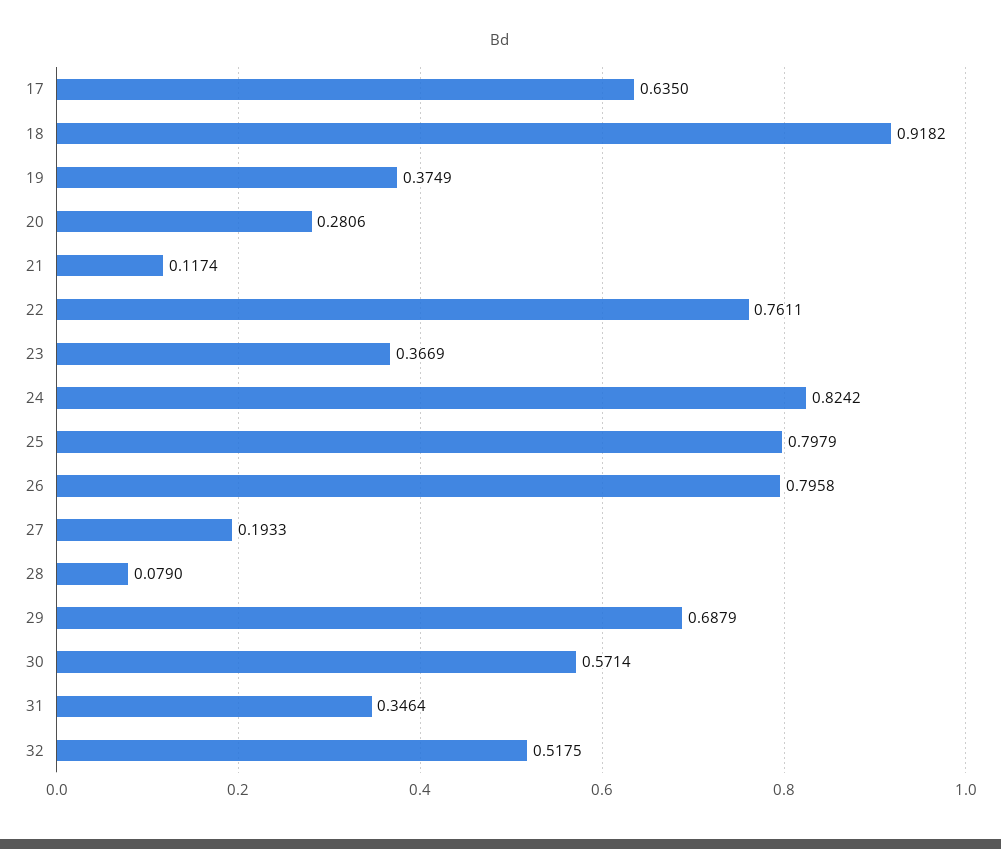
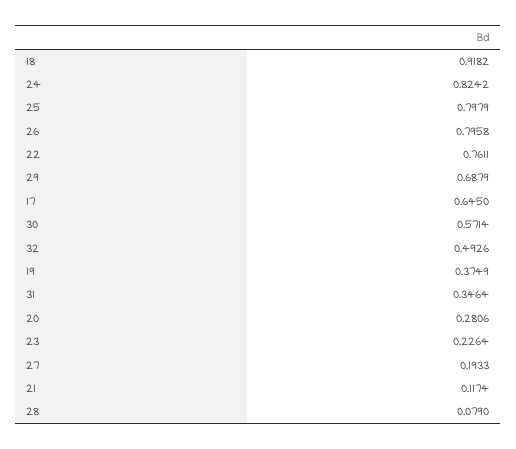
17: 0.635 -> 0.645
23: 0.3669 -> 0.2264
32: 0.5175 -> 0.4926

